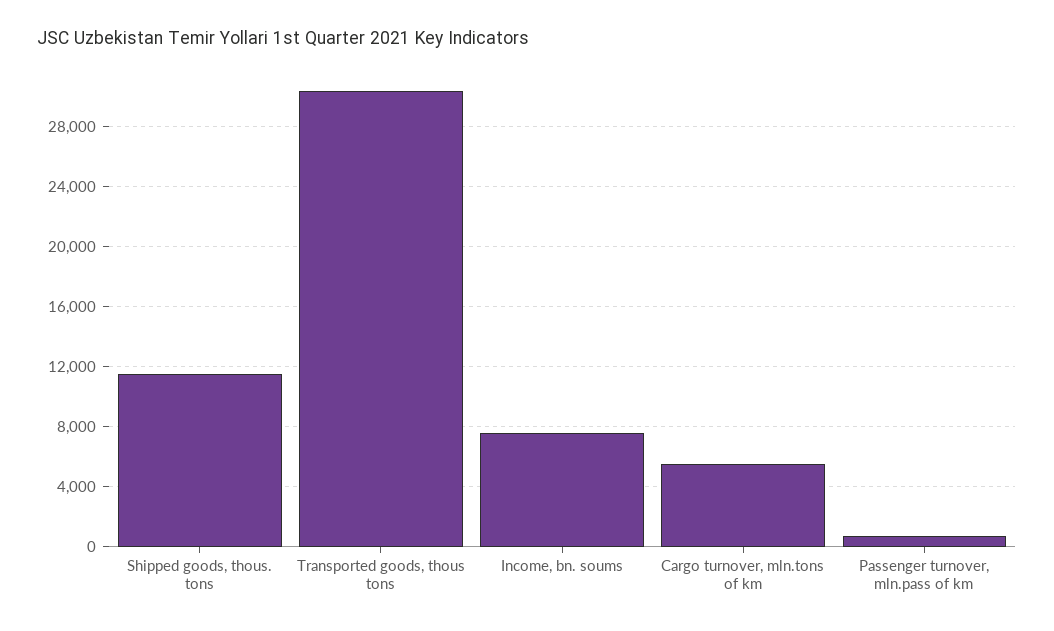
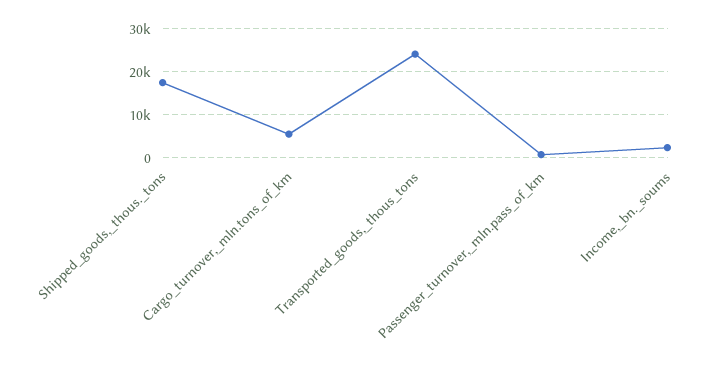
Shipped goods, thous. tons: 11500 -> 18000
Transported goods, thous tons: 30500 -> 24000
Income, bn. soums: 7500 -> 2000

